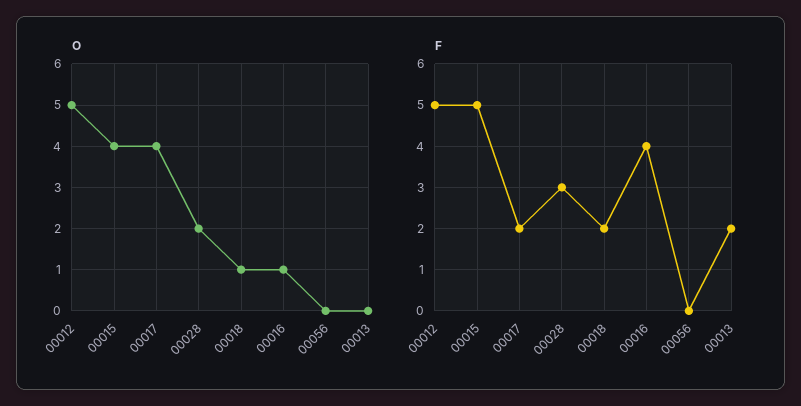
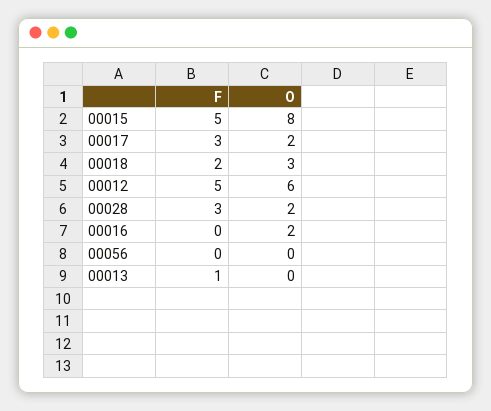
O, 00012: 5 -> 6
O, 00015: 4 -> 8
O, 00017: 4 -> 2
O, 00018: 1 -> 3
O, 00016: 1 -> 2
F, 00017: 2 -> 3
F, 00016: 4 -> 0
F, 00013: 2 -> 1

